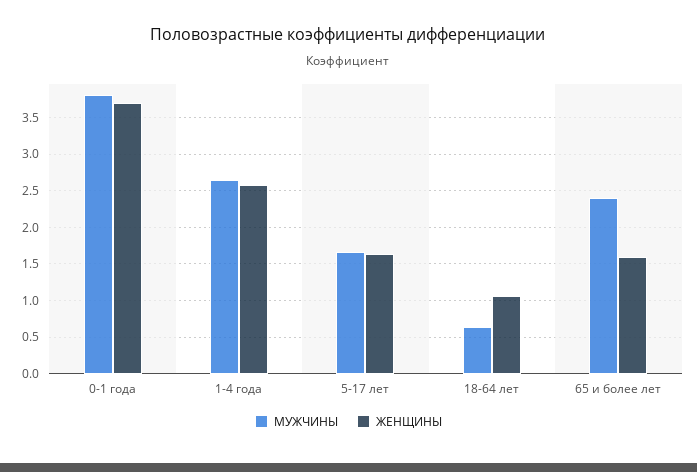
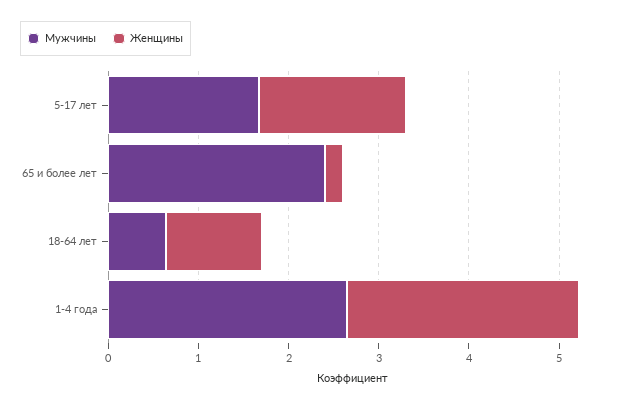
МУЖЧИНЫ, 0-1 года: 3.8 -> none
ЖЕНЩИНЫ, 0-1 года: 3.7 -> none
ЖЕНЩИНЫ, 65 и более лет: 1.6 -> 0.2

